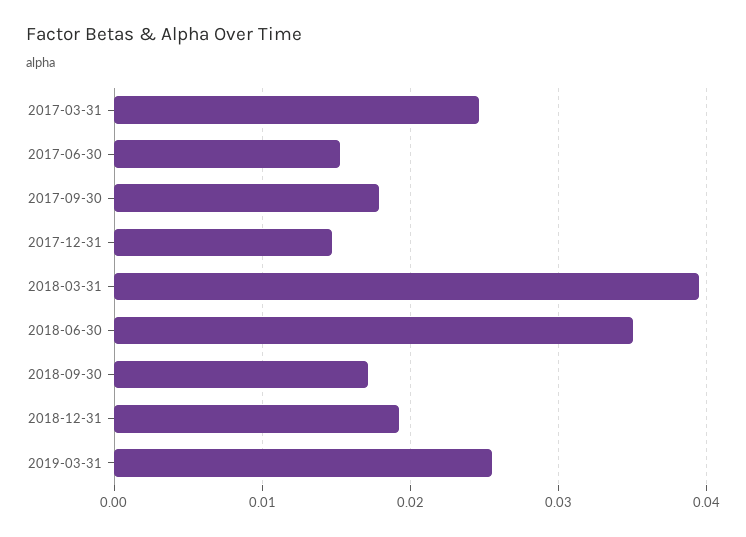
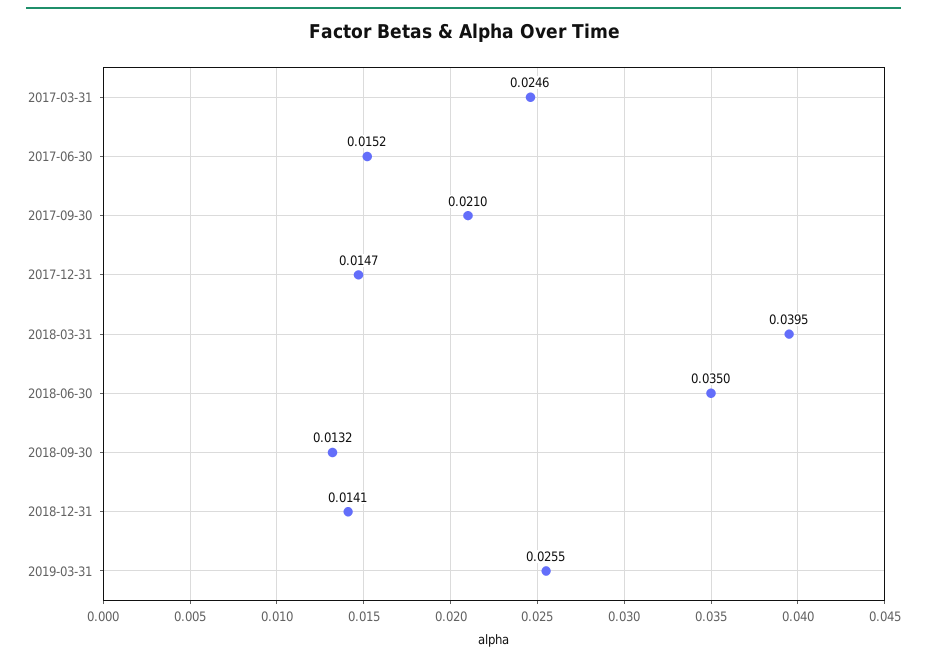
2017-09-30: 0.018 -> 0.021
2018-09-30: 0.017 -> 0.0132
2018-12-31: 0.019 -> 0.0141

